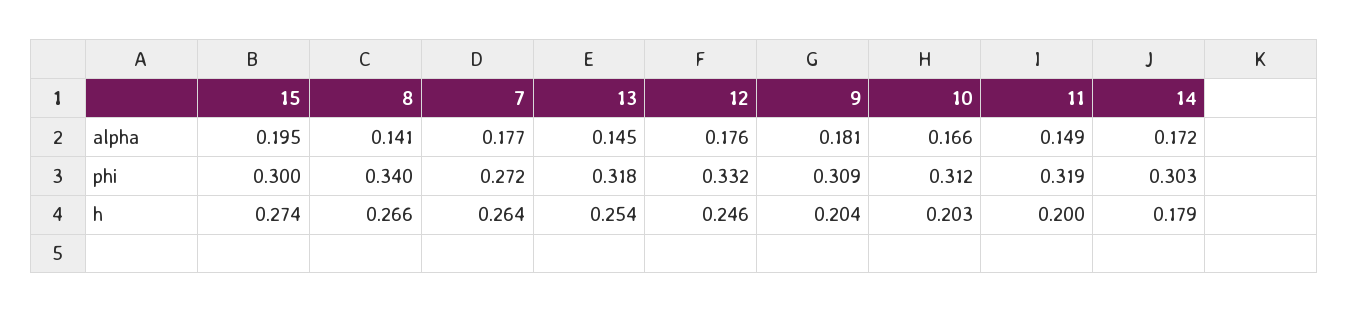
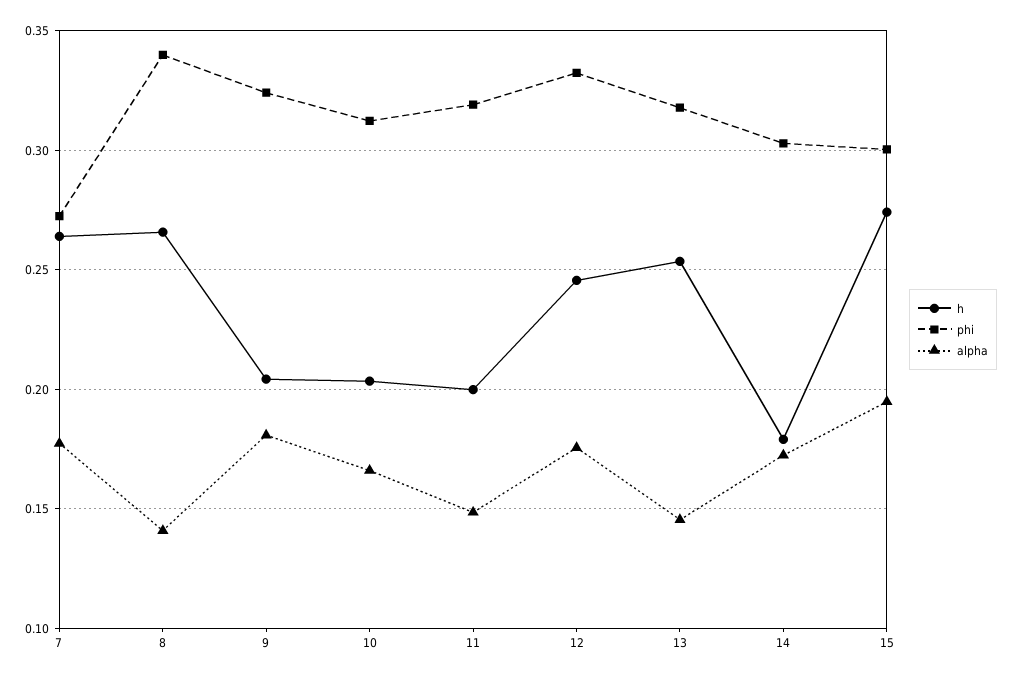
phi, 9: 0.309 -> 0.325

